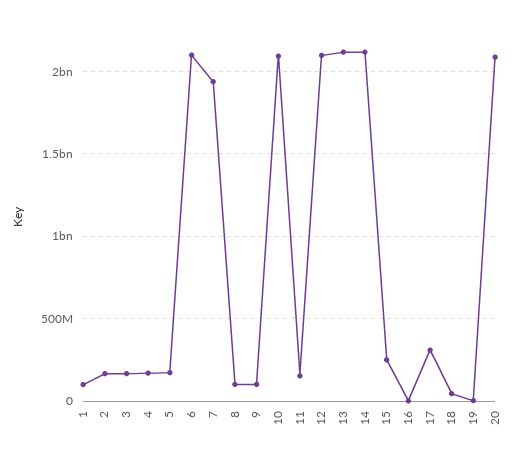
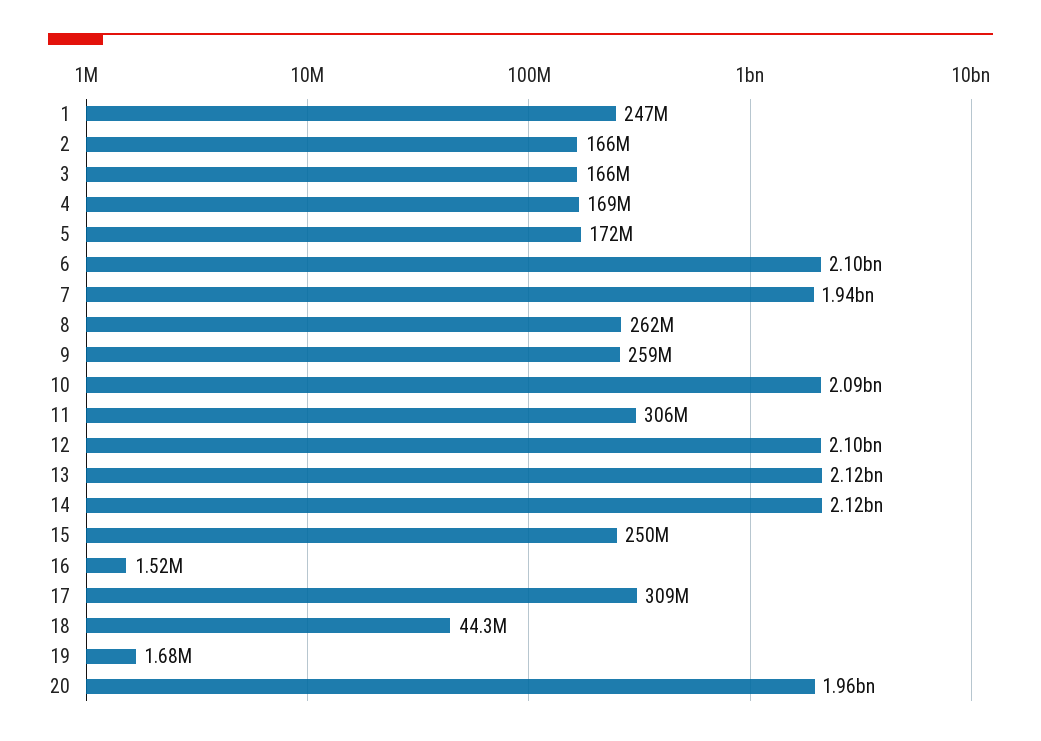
1: 100000000 -> 247000000
8: 100000000 -> 262000000
9: 100000000 -> 259000000
11: 150000000 -> 306000000
20: 2100000000 -> 1960000000

